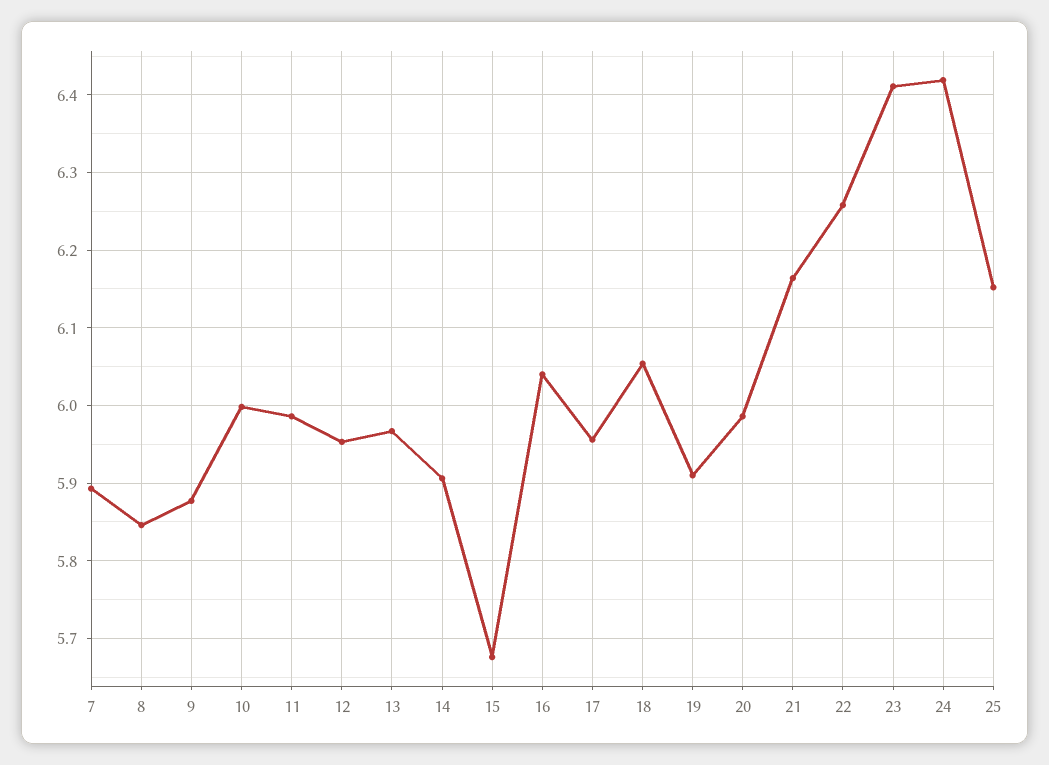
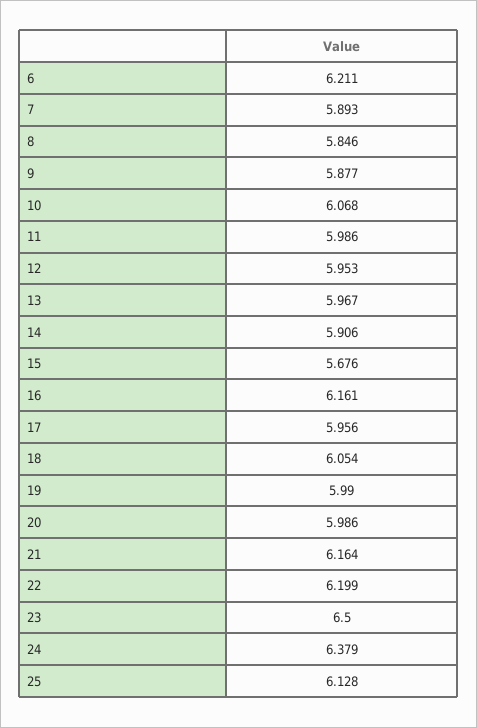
10: 6 -> 6.068
16: 6.04 -> 6.161
19: 5.91 -> 5.99
22: 6.26 -> 6.199
23: 6.41 -> 6.5
24: 6.42 -> 6.379
25: 6.15 -> 6.128
6: none -> 6.211

